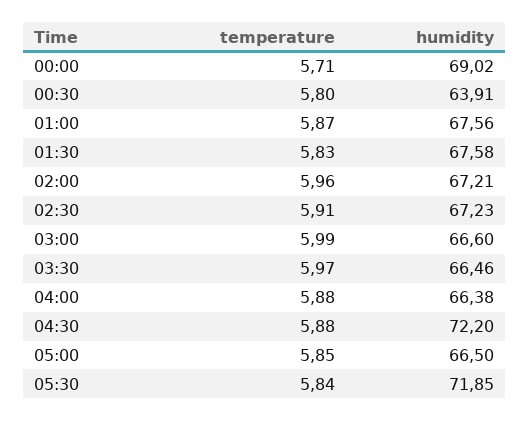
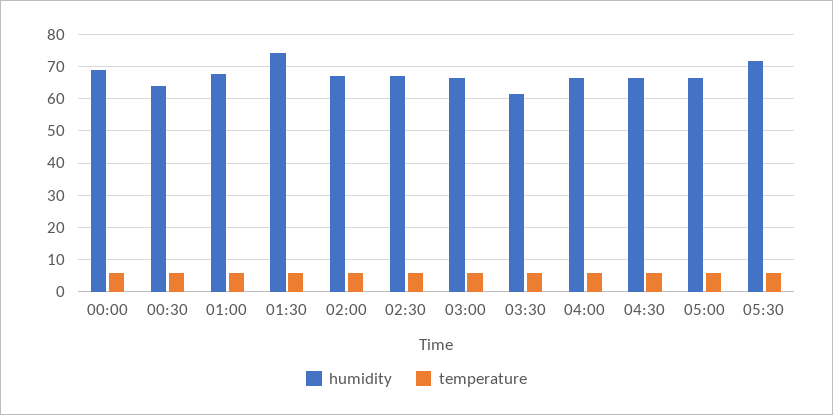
humidity, 01:30: 67.58 -> 74
humidity, 03:30: 66.46 -> 62
humidity, 04:30: 72.2 -> 66

